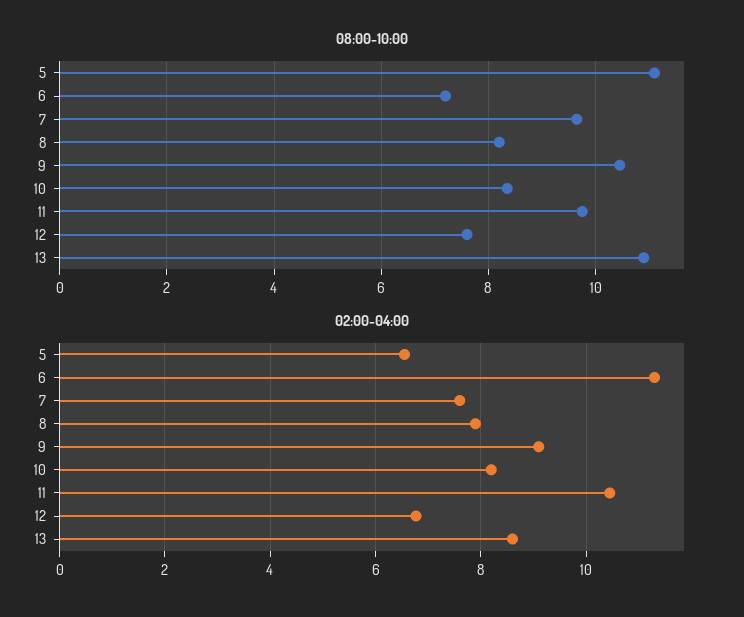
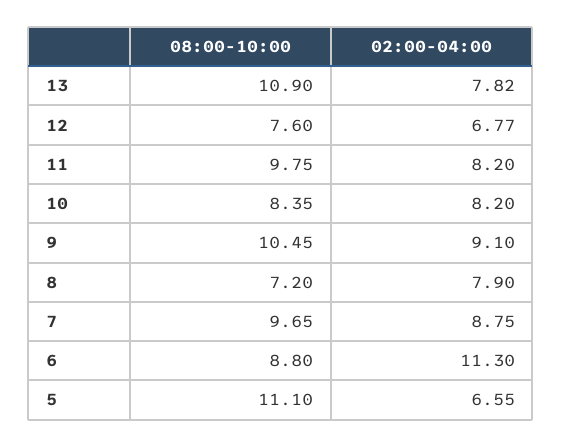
08:00-10:00, 6: 7.2 -> 8.8
08:00-10:00, 8: 8.2 -> 7.2
02:00-04:00, 7: 7.6 -> 8.75
02:00-04:00, 11: 10.4 -> 8.2
02:00-04:00, 13: 8.6 -> 7.82

